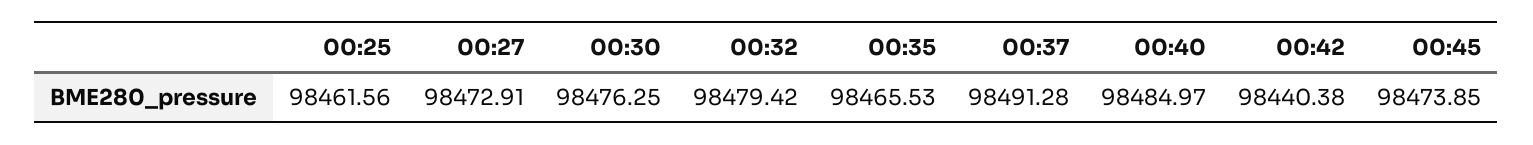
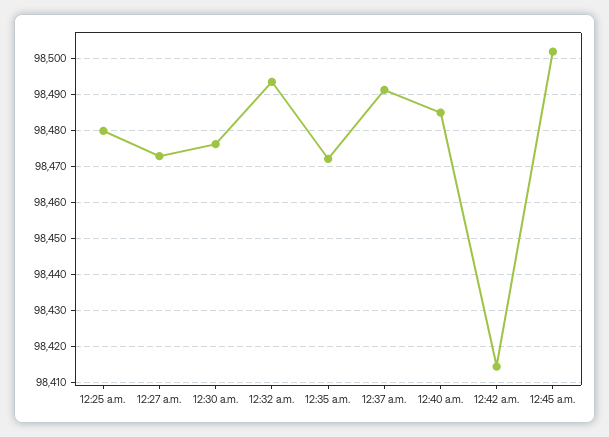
00:25: 98461.56 -> 98480
00:32: 98479.42 -> 98494
00:35: 98465.53 -> 98472
00:42: 98440.38 -> 98414
00:45: 98473.85 -> 98502

